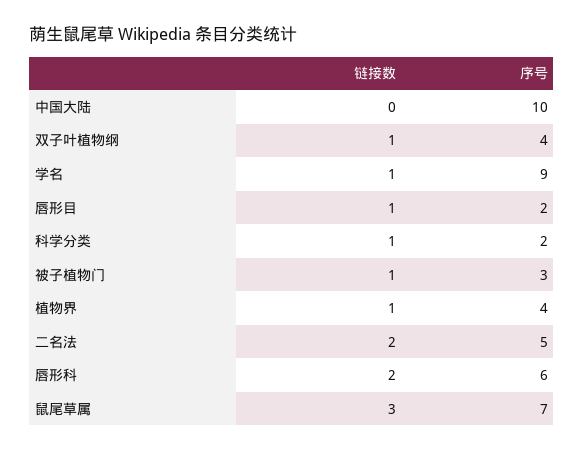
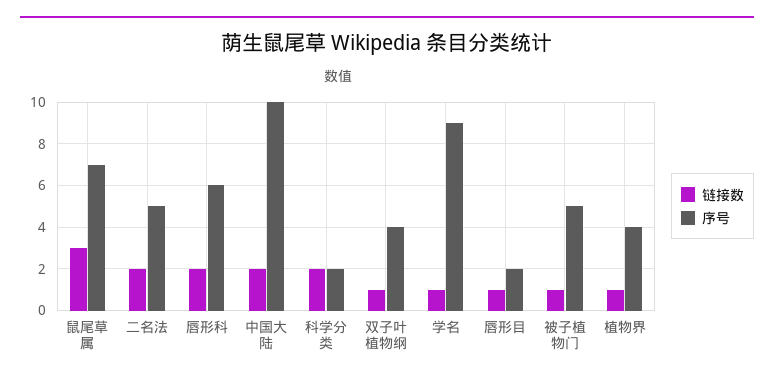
链接数, 中国大陆: 0 -> 2
链接数, 科学分类: 1 -> 2
序号, 被子植物门: 3 -> 5

